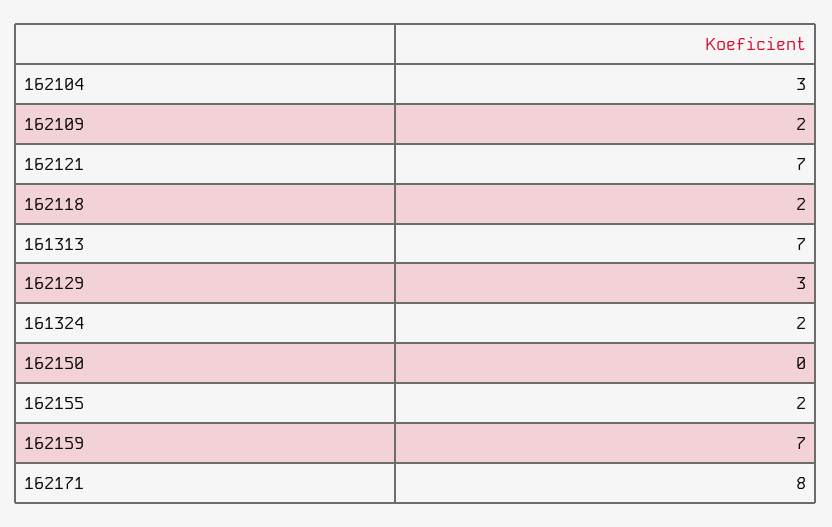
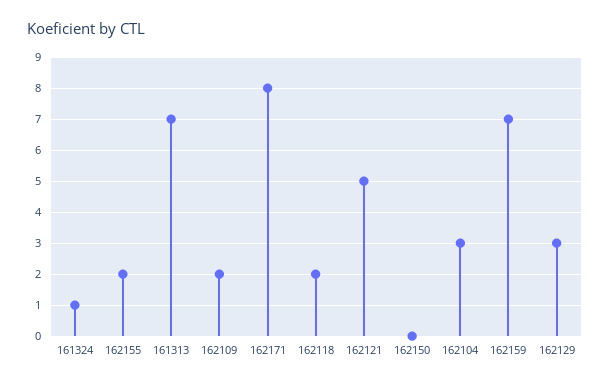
162121: 7 -> 5
161324: 2 -> 1

